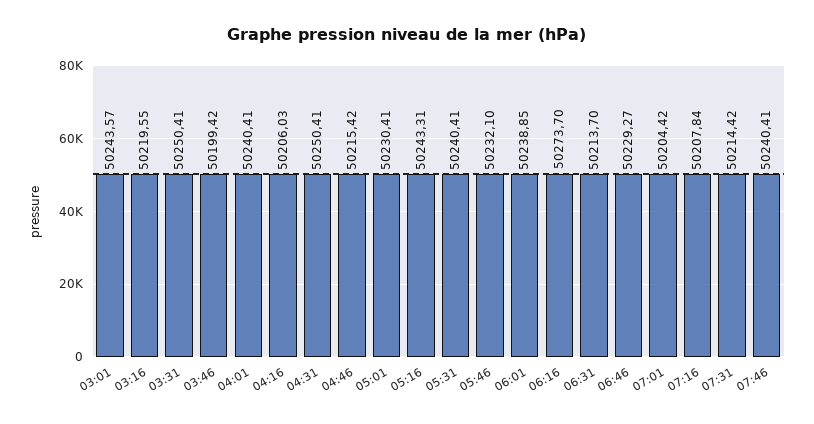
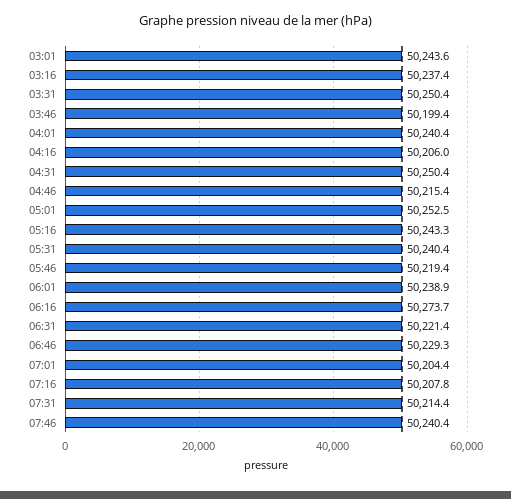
03:16: 50219.55 -> 50237.4
05:01: 50230.41 -> 50252.5
05:46: 50232.1 -> 50219.4
06:31: 50213.7 -> 50221.4

